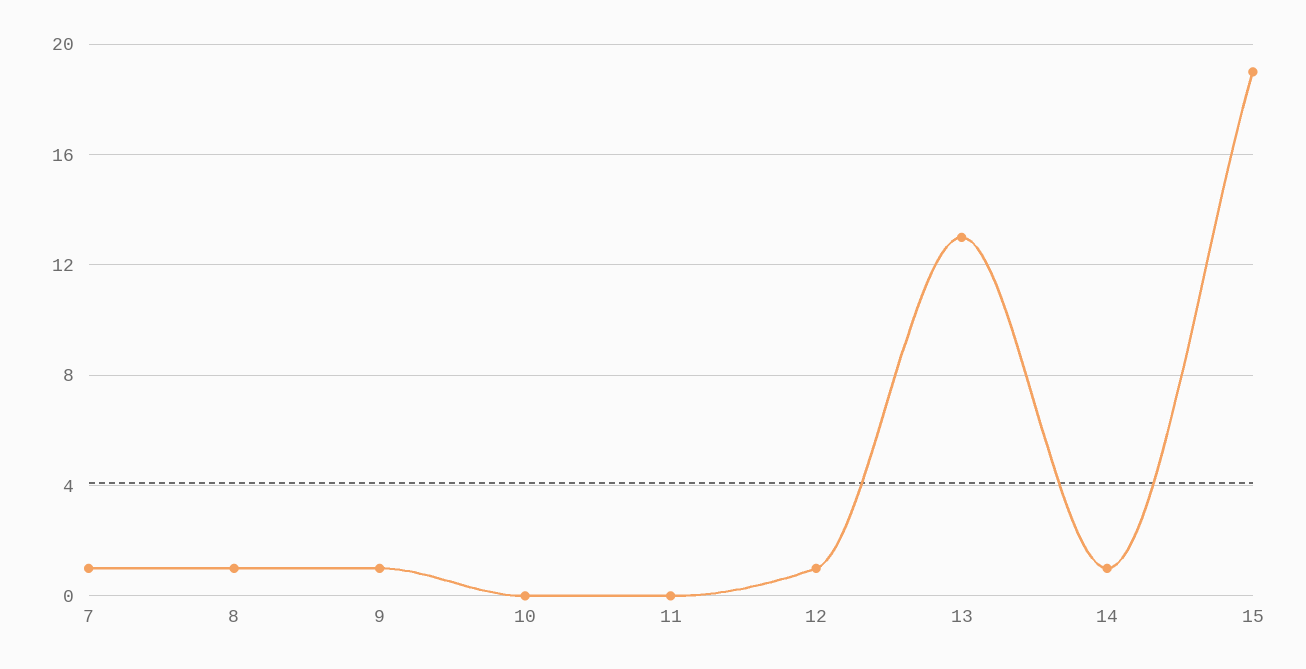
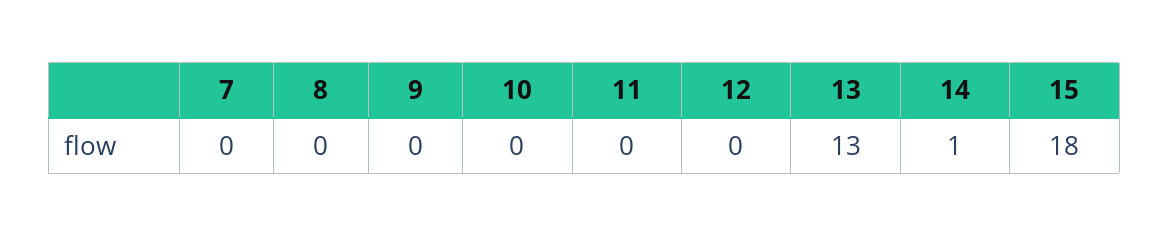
7: 1 -> 0
8: 1 -> 0
9: 1 -> 0
12: 1 -> 0
15: 19 -> 18

